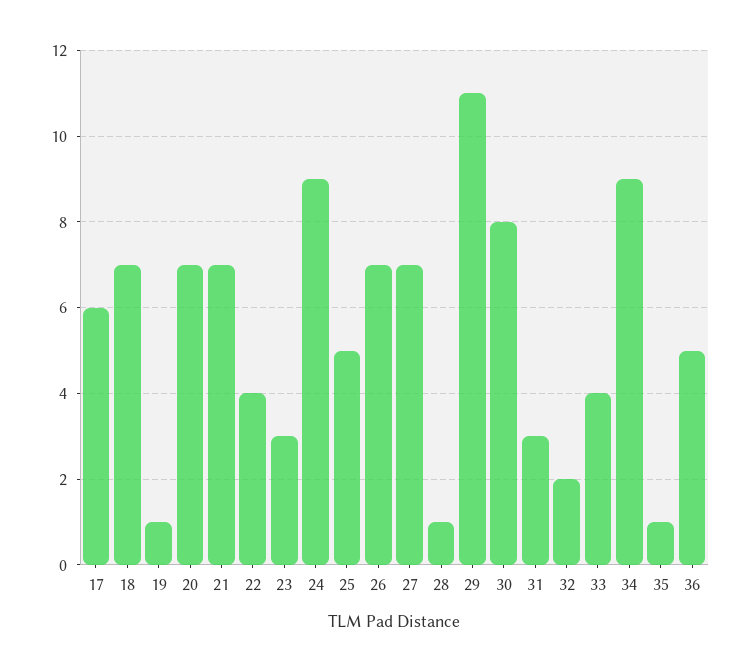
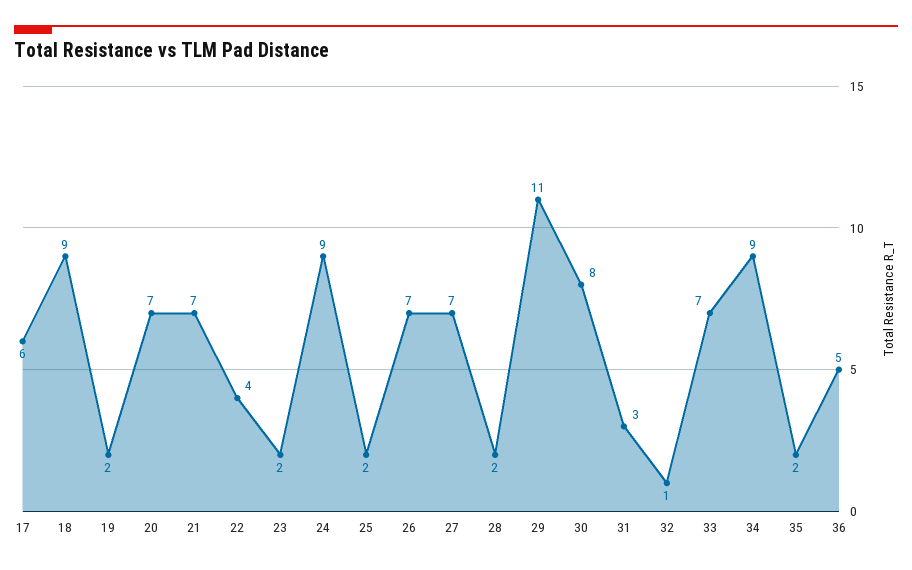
18: 7 -> 9
19: 1 -> 2
23: 3 -> 2
25: 5 -> 2
28: 1 -> 2
32: 2 -> 1
33: 4 -> 7
35: 1 -> 2

